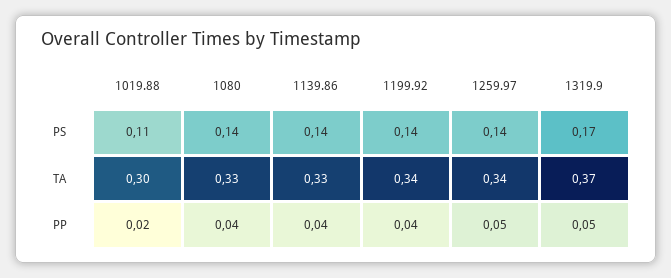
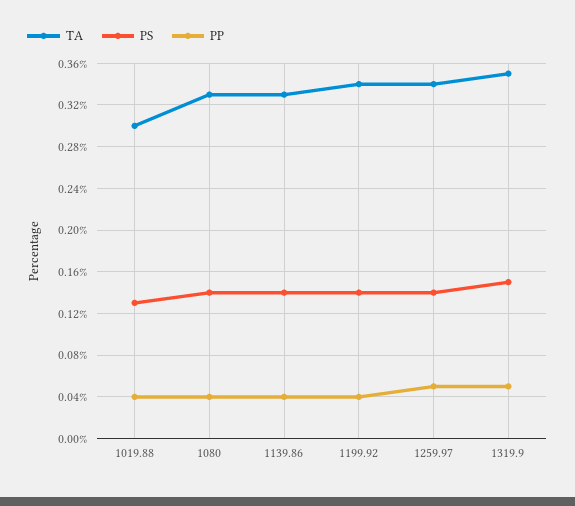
PS, 1019.88: 0.11 -> 0.13
PS, 1319.9: 0.17 -> 0.15
TA, 1319.9: 0.37 -> 0.35
PP, 1019.88: 0.02 -> 0.04

